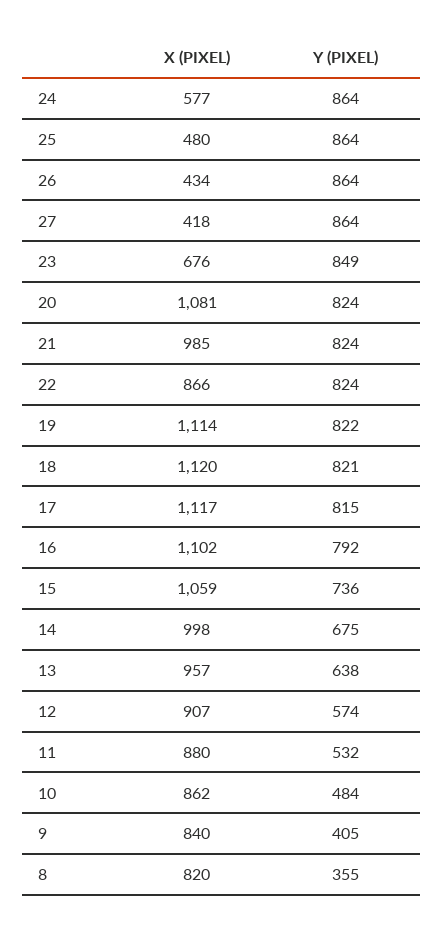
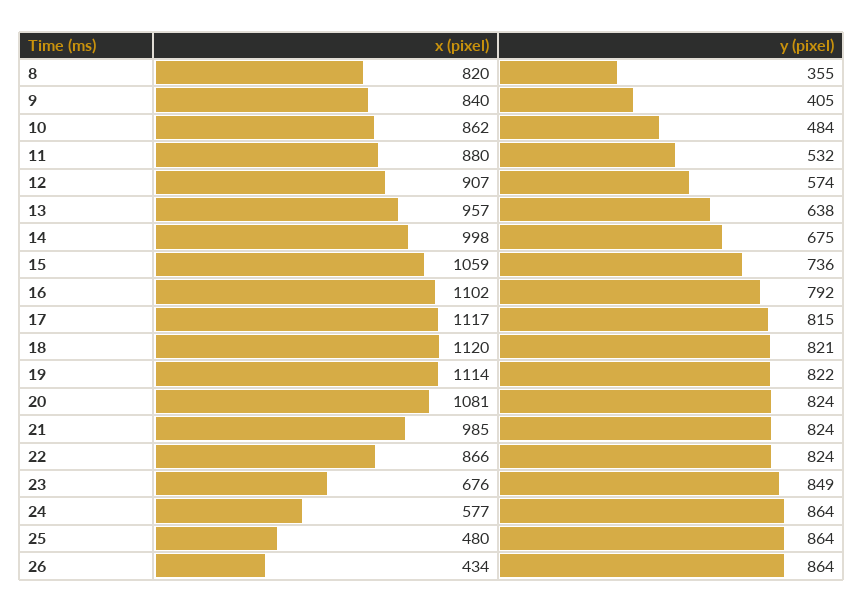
X (PIXEL), 27: 418 -> none
Y (PIXEL), 27: 864 -> none

